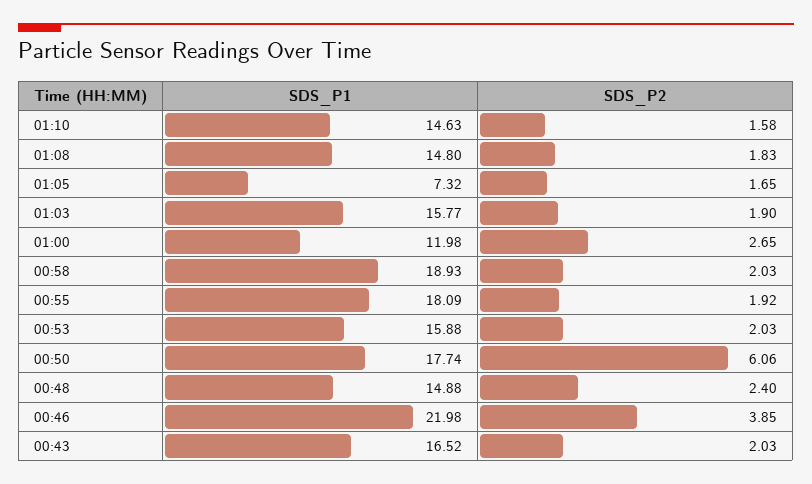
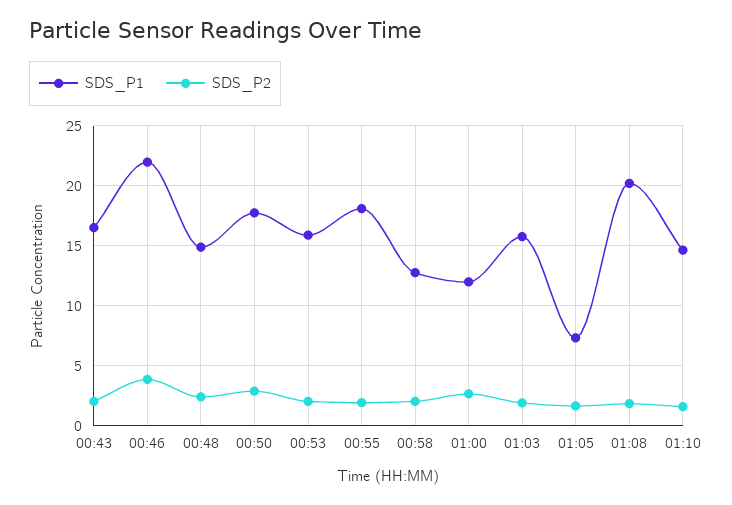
SDS_P1, 01:08: 14.8 -> 20
SDS_P1, 00:58: 18.93 -> 13
SDS_P2, 00:50: 6.06 -> 3

